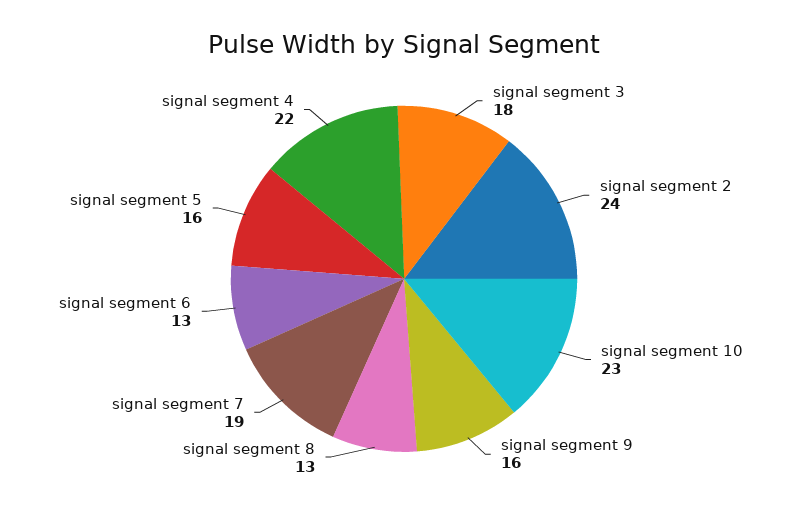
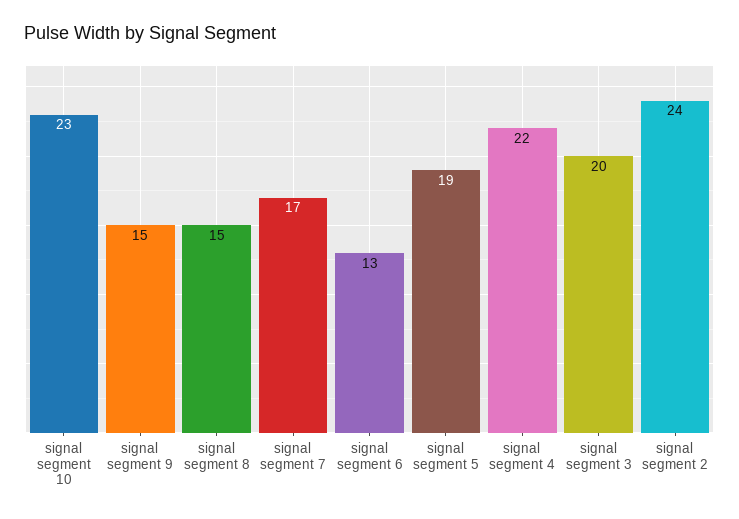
signal segment 3: 18 -> 20
signal segment 9: 16 -> 15
signal segment 8: 13 -> 15
signal segment 7: 19 -> 17
signal segment 5: 16 -> 19

